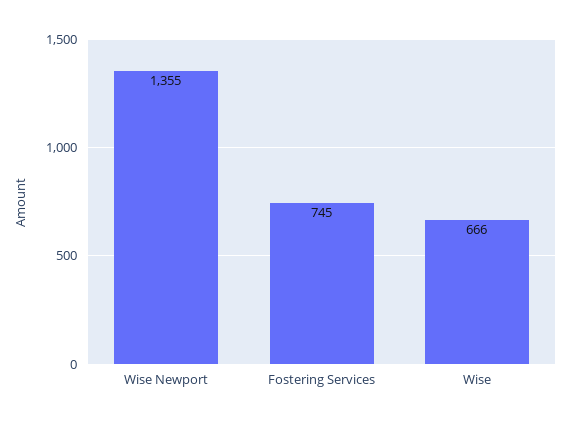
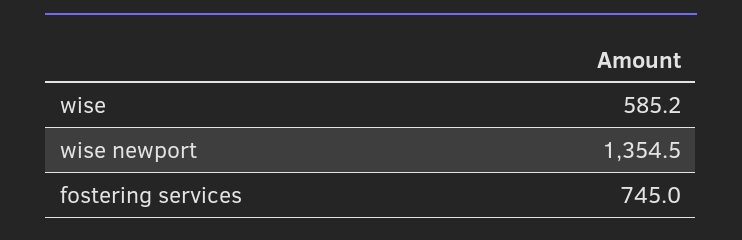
Wise: 666 -> 585.2

